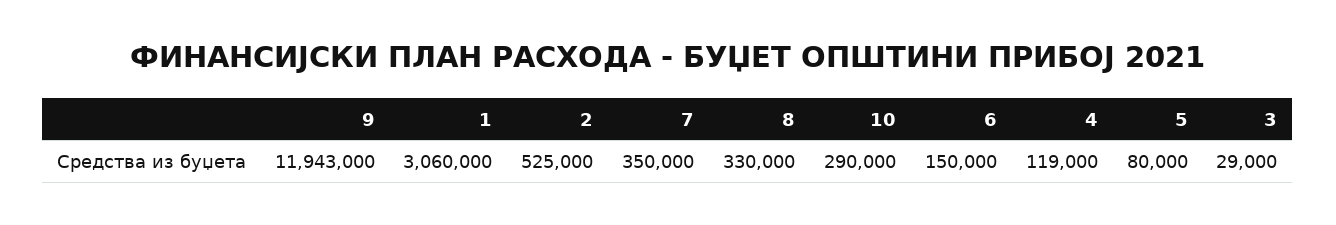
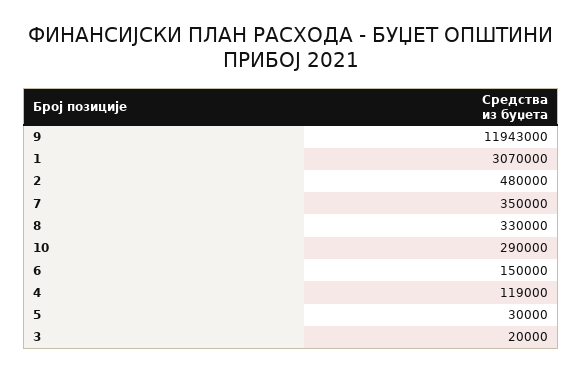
1: 3060000 -> 3070000
2: 525000 -> 480000
5: 80000 -> 30000
3: 29000 -> 20000

